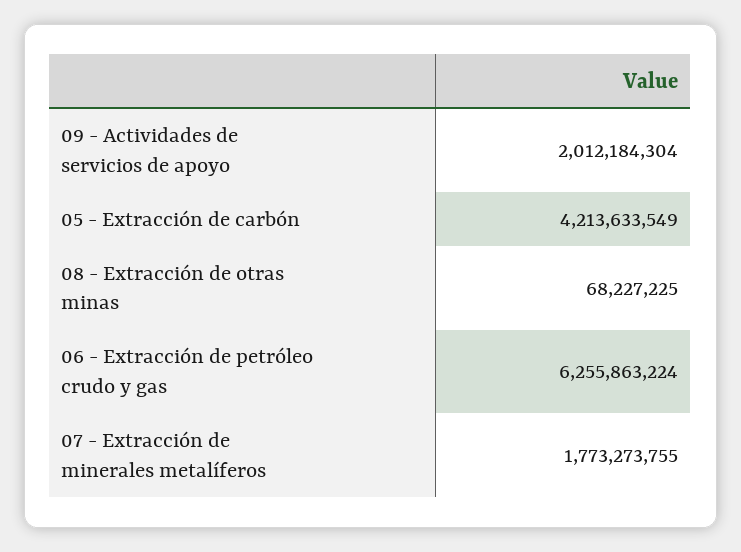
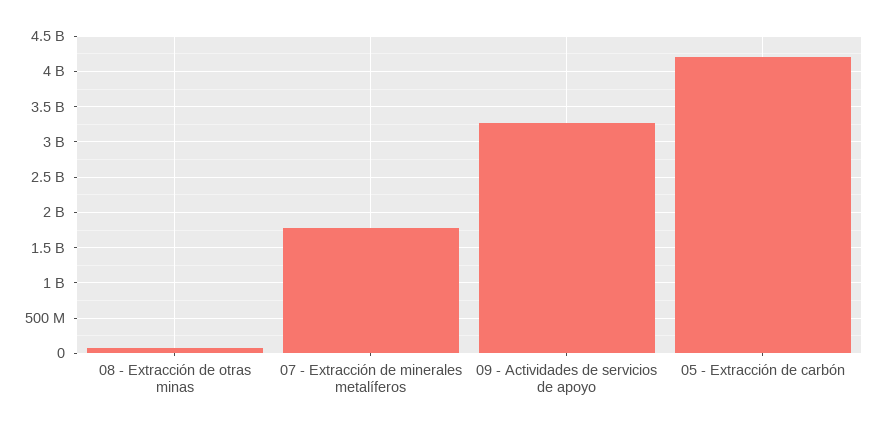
09 - Actividades de servicios de apoyo: 2012184304 -> 3300000000
06 - Extracción de petróleo crudo y gas: 6255863224 -> none

